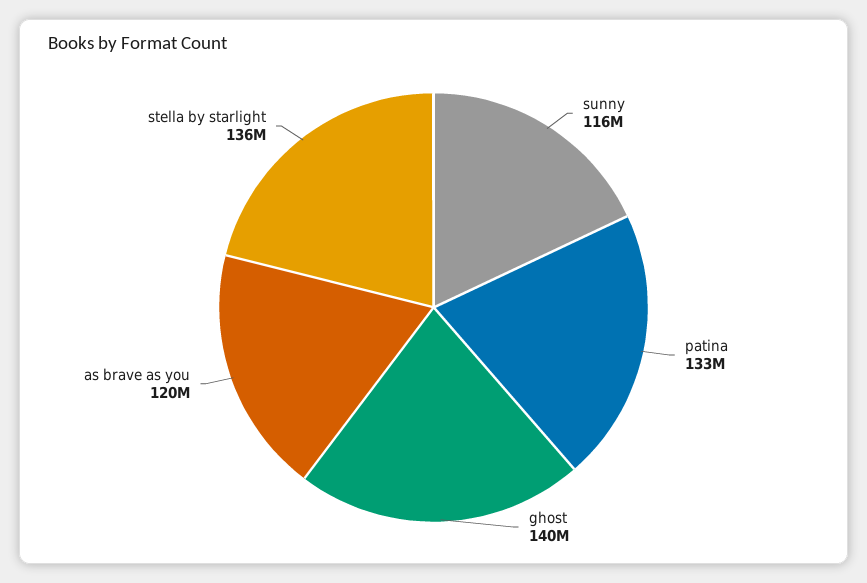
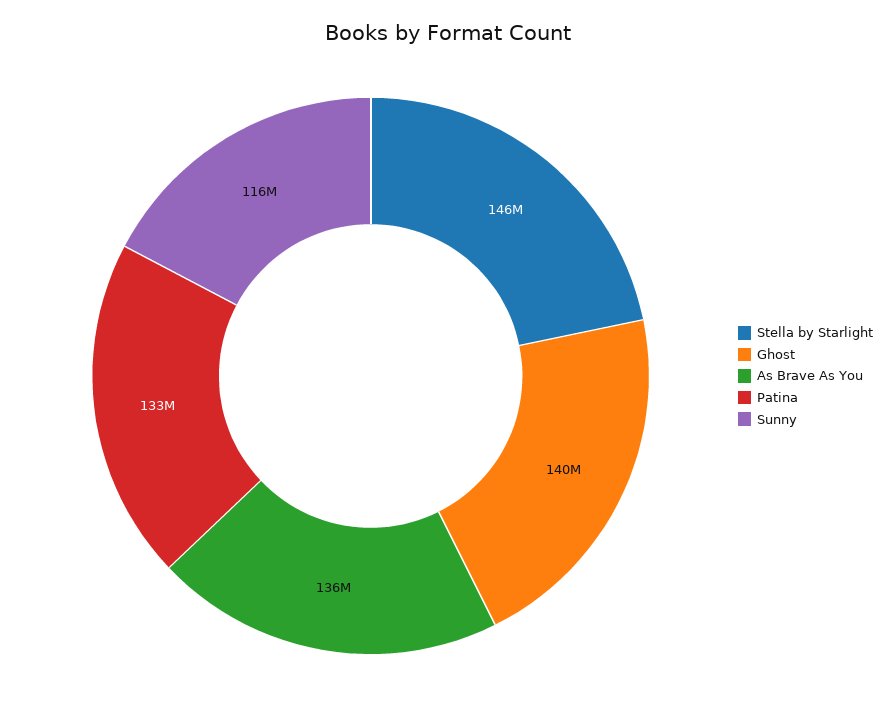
as brave as you: 120000000 -> 136000000
stella by starlight: 136000000 -> 146000000

